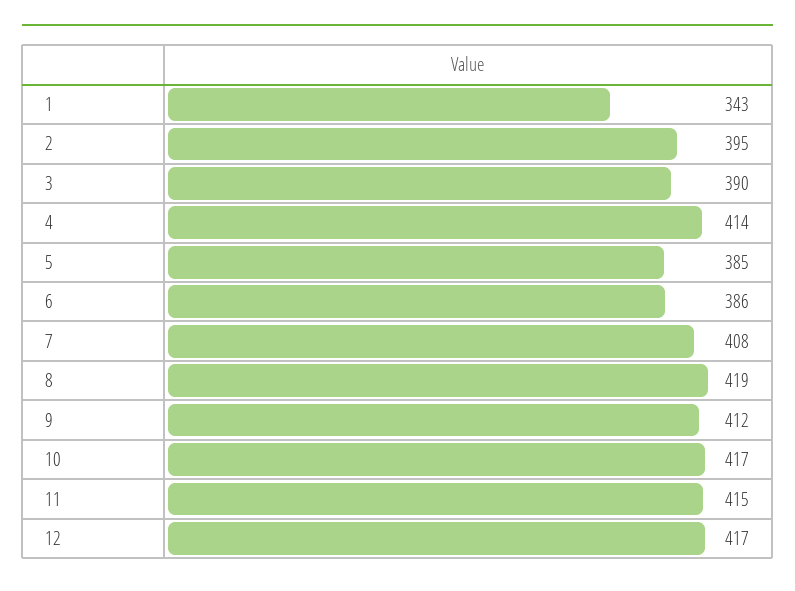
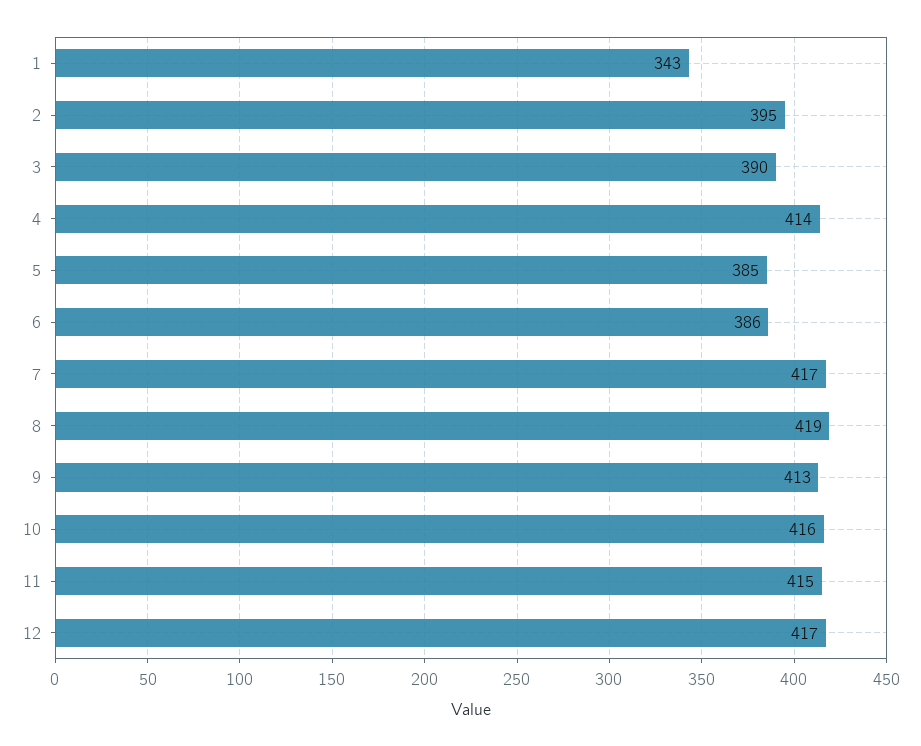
7: 408 -> 417
9: 412 -> 413
10: 417 -> 416

